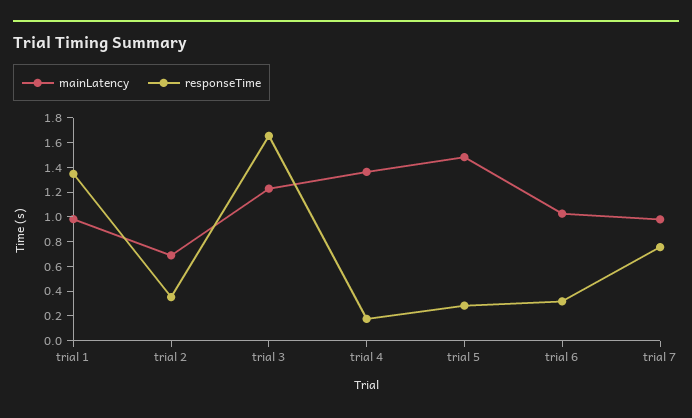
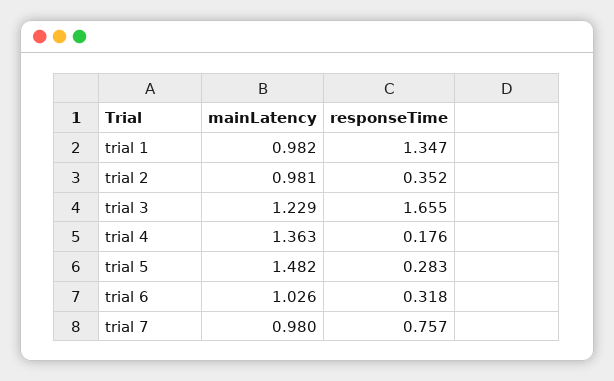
mainLatency, trial 2: 0.7 -> 0.981

